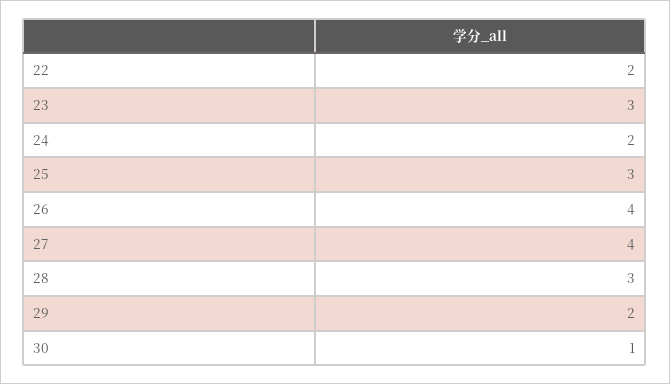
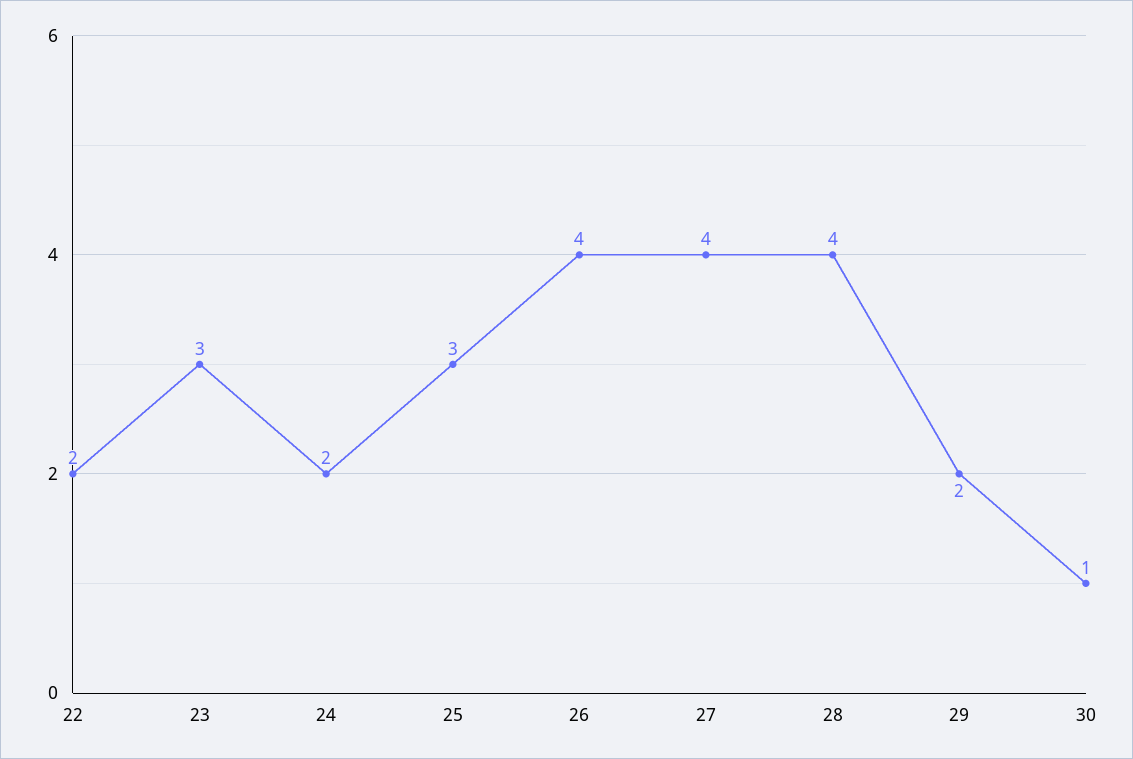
28: 3 -> 4

